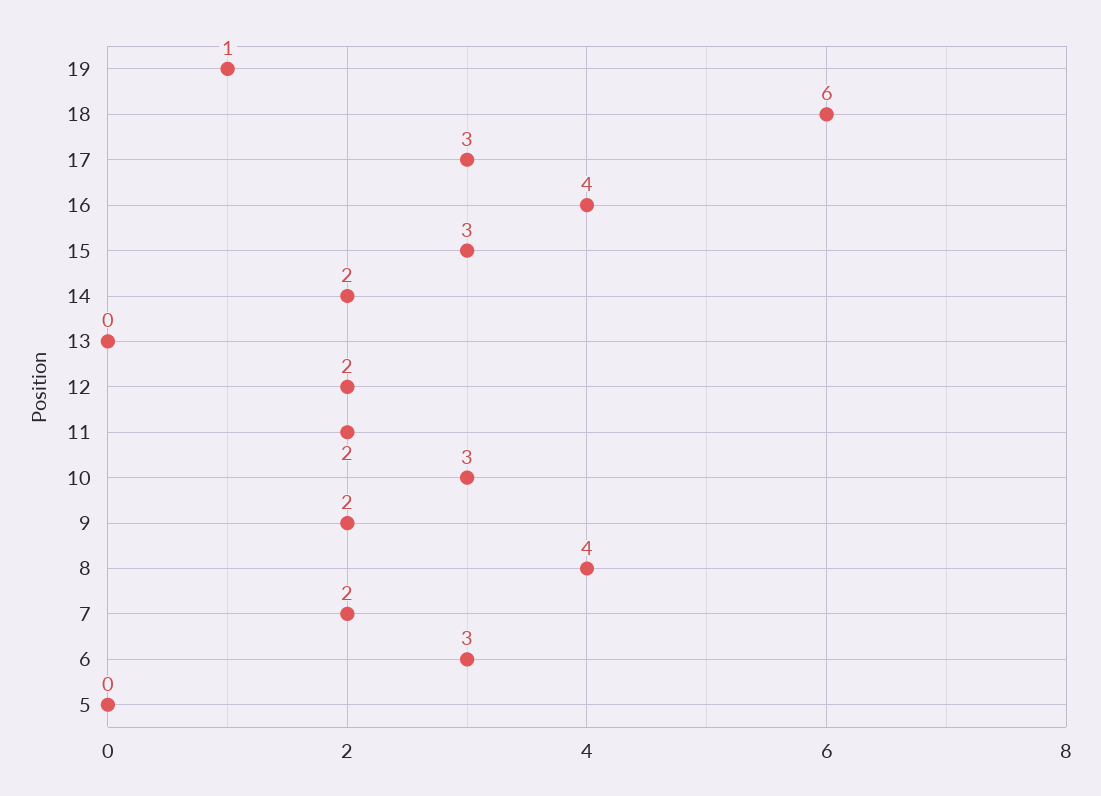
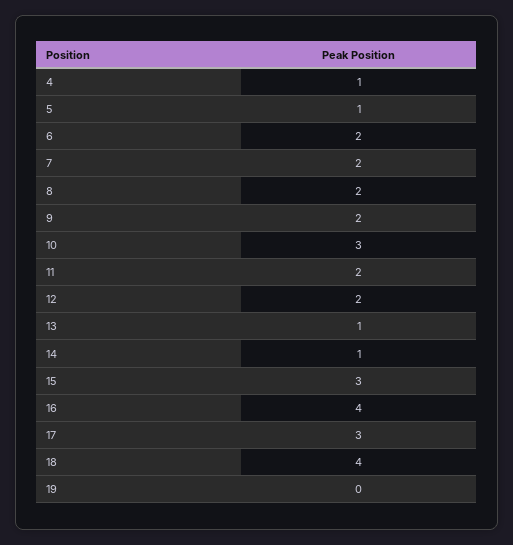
19: 1 -> 0
18: 6 -> 4
14: 2 -> 1
13: 0 -> 1
8: 4 -> 2
6: 3 -> 2
5: 0 -> 1
4: none -> 1

